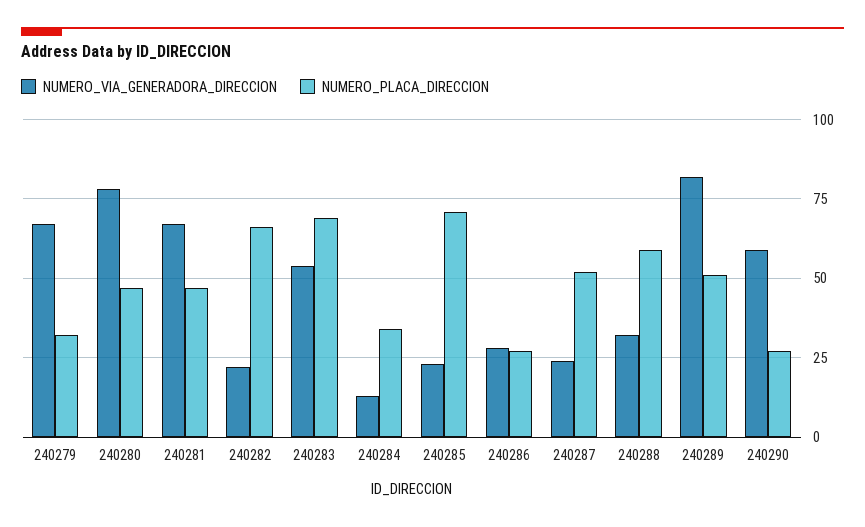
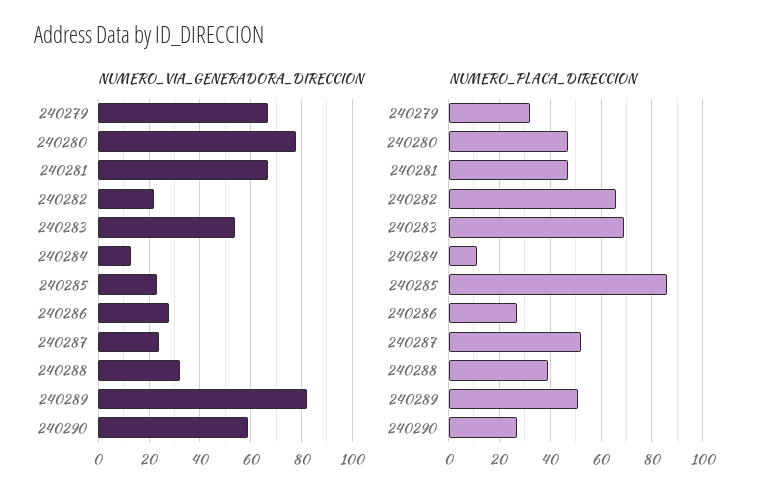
NUMERO_PLACA_DIRECCION, 240284: 35 -> 10
NUMERO_PLACA_DIRECCION, 240285: 70 -> 85
NUMERO_PLACA_DIRECCION, 240288: 60 -> 40

